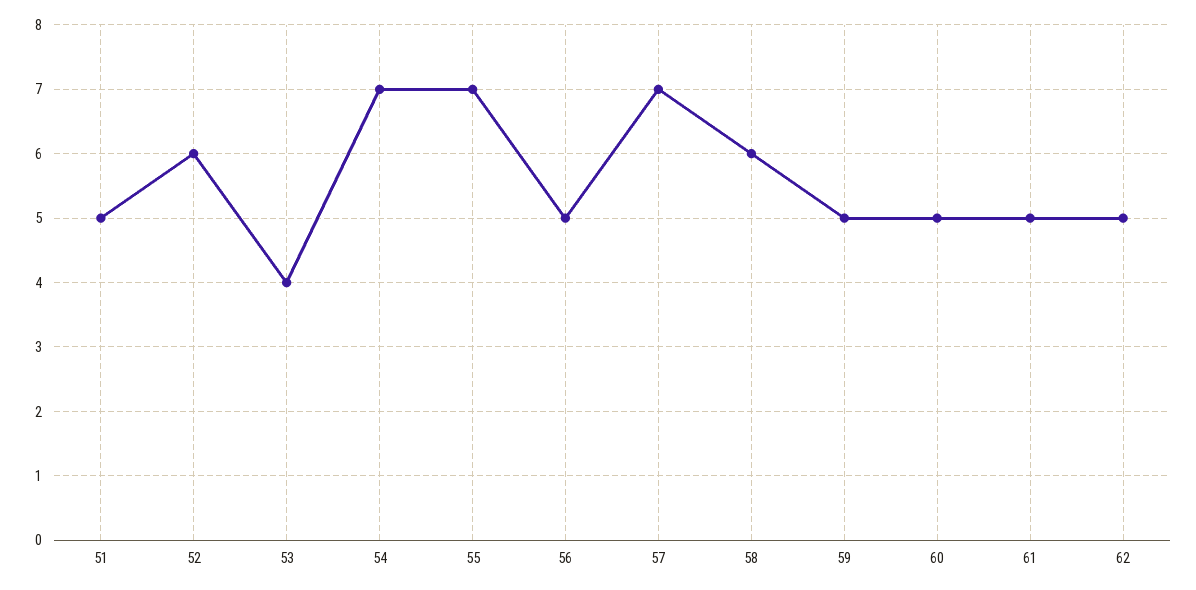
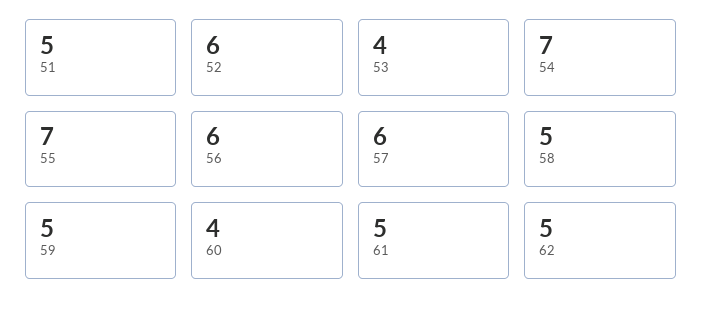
56: 5 -> 6
57: 7 -> 6
58: 6 -> 5
60: 5 -> 4

